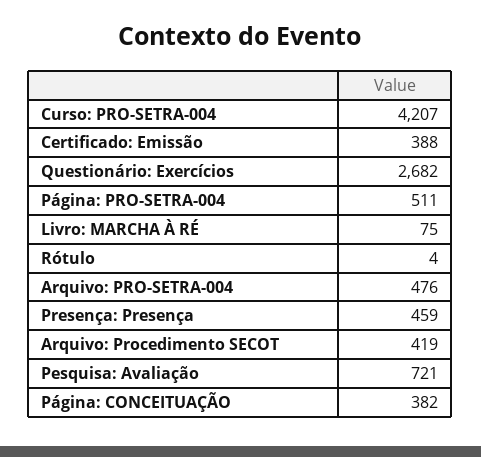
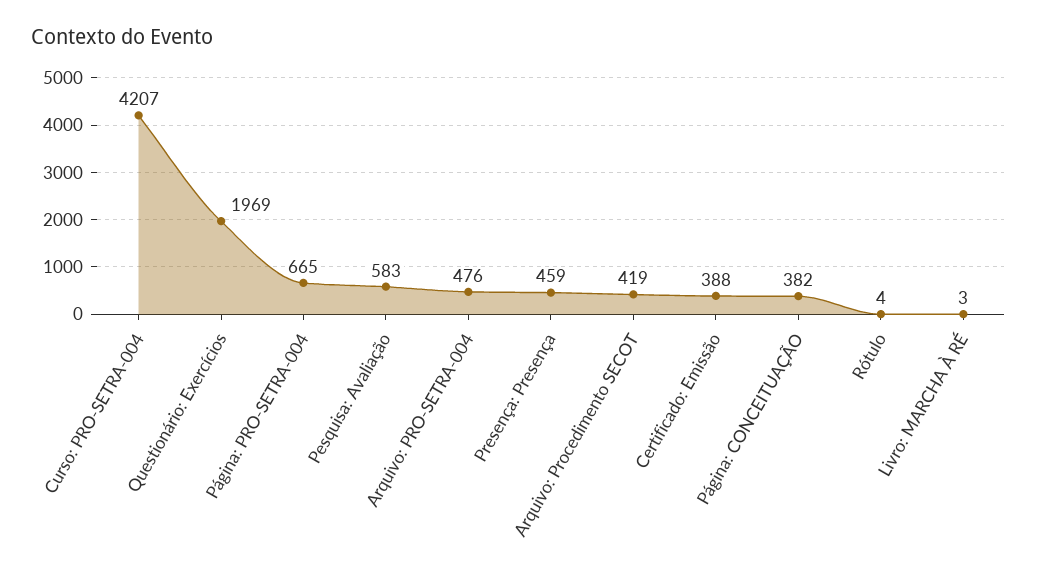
Questionário: Exercícios: 2682 -> 1969
Página: PRO-SETRA-004: 511 -> 665
Livro: MARCHA À RÉ: 75 -> 3
Pesquisa: Avaliação: 721 -> 583

